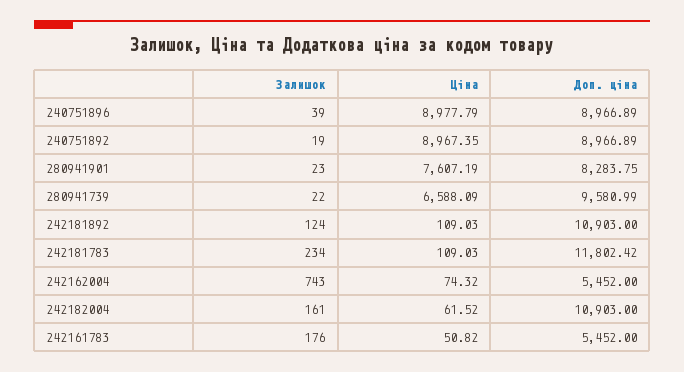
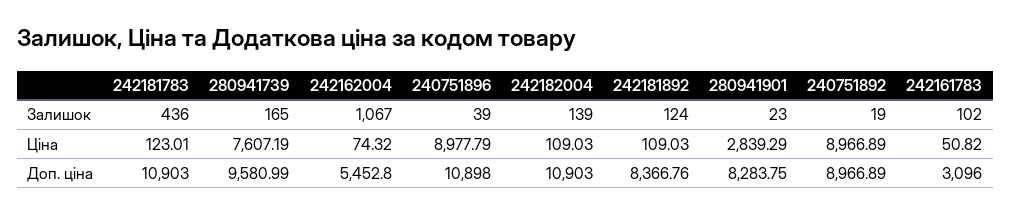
Доп. ціна, 240751896: 8966.89 -> 10898
Ціна, 240751892: 8967.35 -> 8966.89
Ціна, 280941901: 7607.19 -> 2839.29
Залишок, 280941739: 22 -> 165
Ціна, 280941739: 6588.09 -> 7607.19
Доп. ціна, 242181892: 10903 -> 8366.76
Залишок, 242181783: 234 -> 436
Ціна, 242181783: 109.03 -> 123.01
Доп. ціна, 242181783: 11802.42 -> 10903
Залишок, 242162004: 743 -> 1067
Доп. ціна, 242162004: 5452 -> 5452.8
Залишок, 242182004: 161 -> 139
Ціна, 242182004: 61.52 -> 109.03
Залишок, 242161783: 176 -> 102
Доп. ціна, 242161783: 5452 -> 3096

